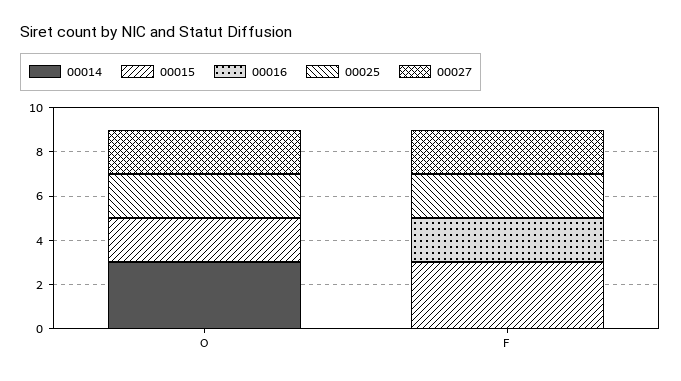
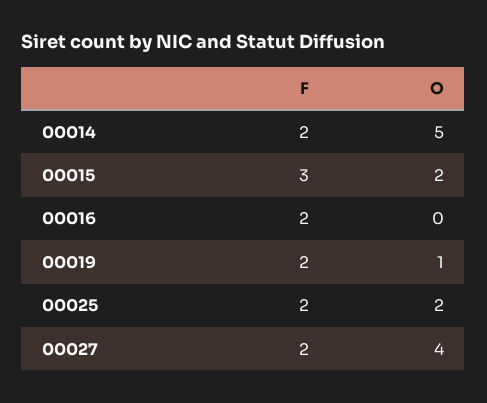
00014, O: 3 -> 5
00027, O: 2 -> 4
00014, F: 0 -> 2
00019, F: none -> 2
00019, O: none -> 1

